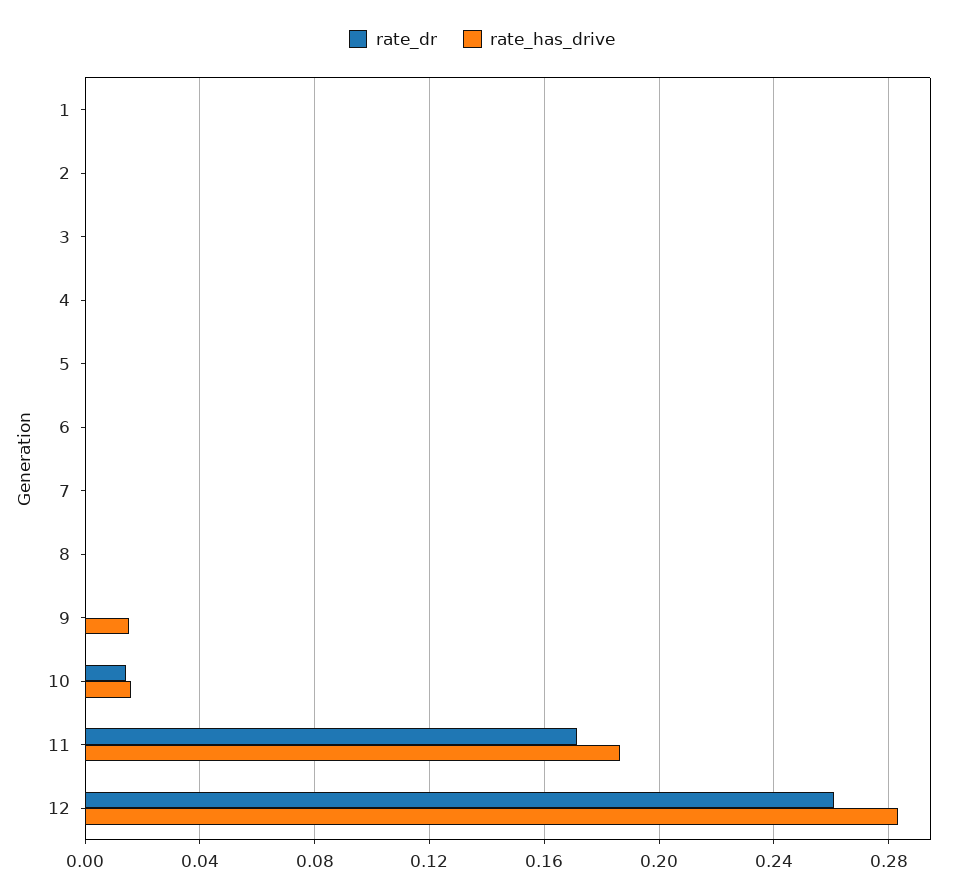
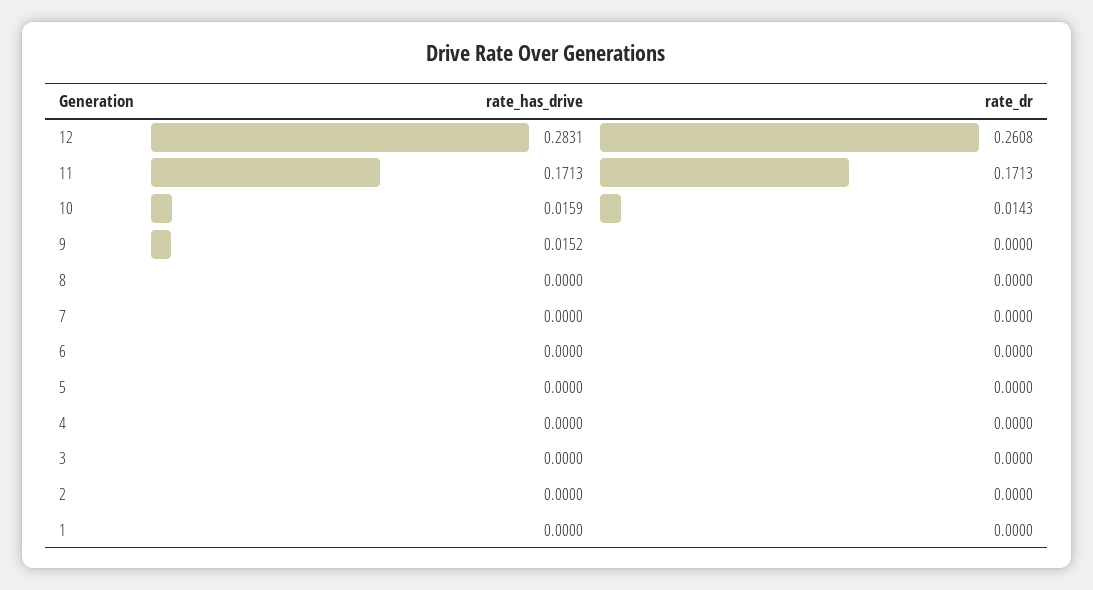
rate_has_drive, 11: 0.185 -> 0.1713

